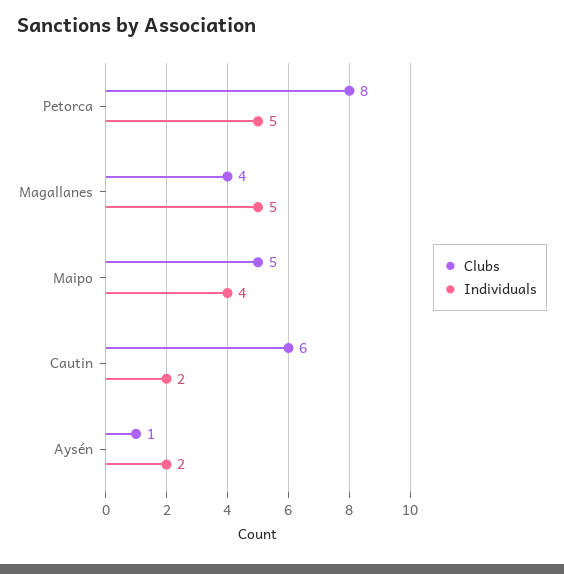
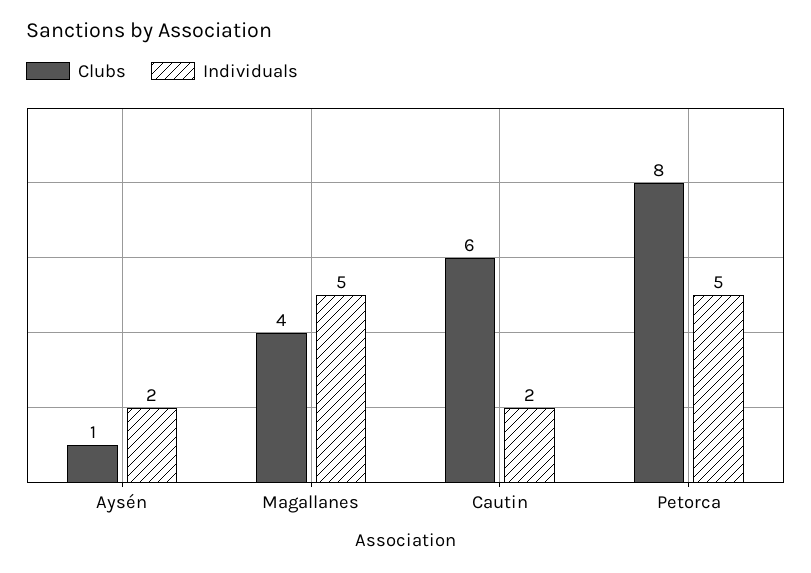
Clubs, Maipo: 5 -> none
Individuals, Maipo: 4 -> none

